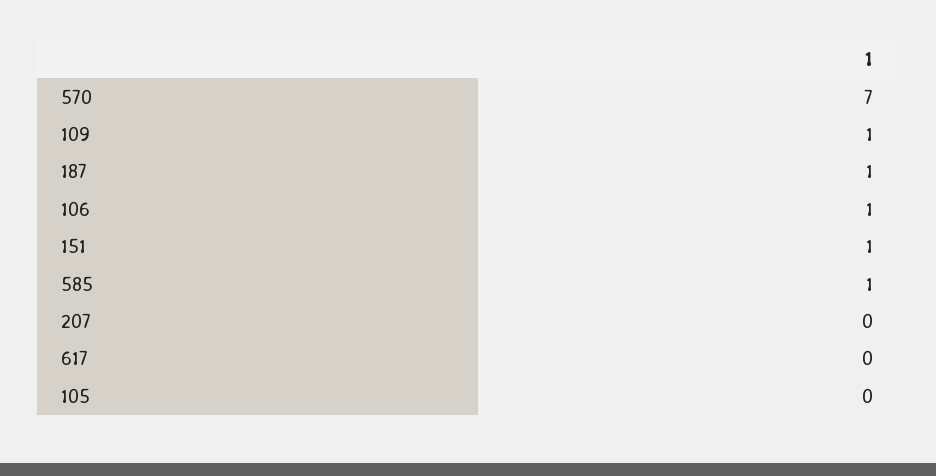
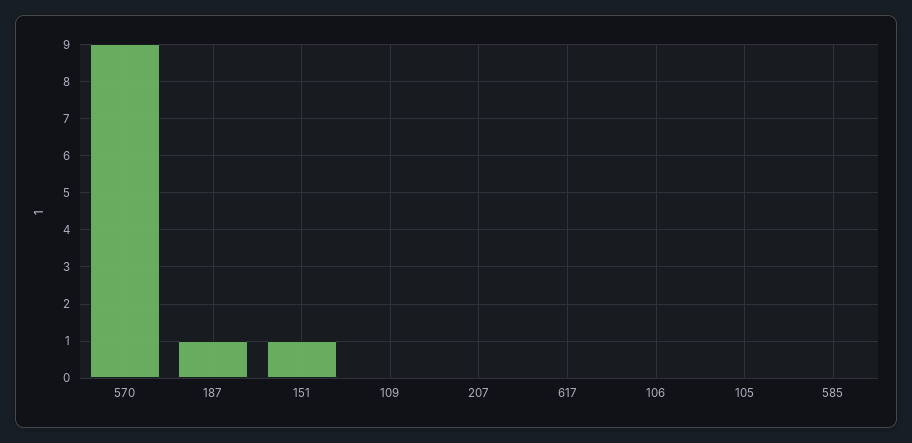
570: 7 -> 9
109: 1 -> 0
106: 1 -> 0
585: 1 -> 0

